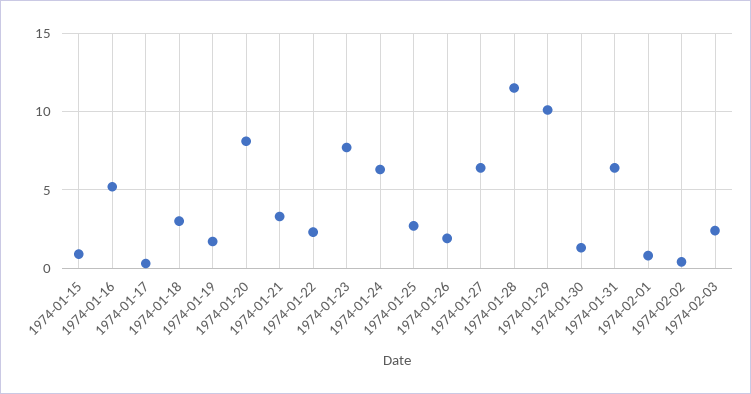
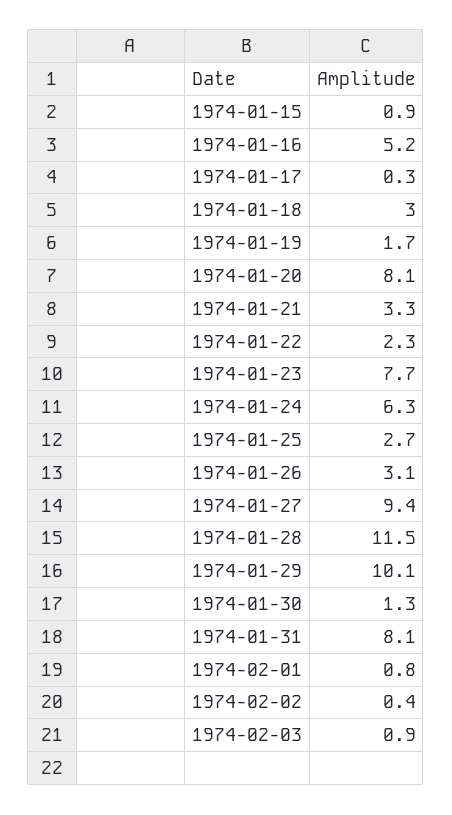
1974-01-26: 2 -> 3.1
1974-01-27: 6.5 -> 9.4
1974-01-31: 6.5 -> 8.1
1974-02-03: 2.5 -> 0.9

